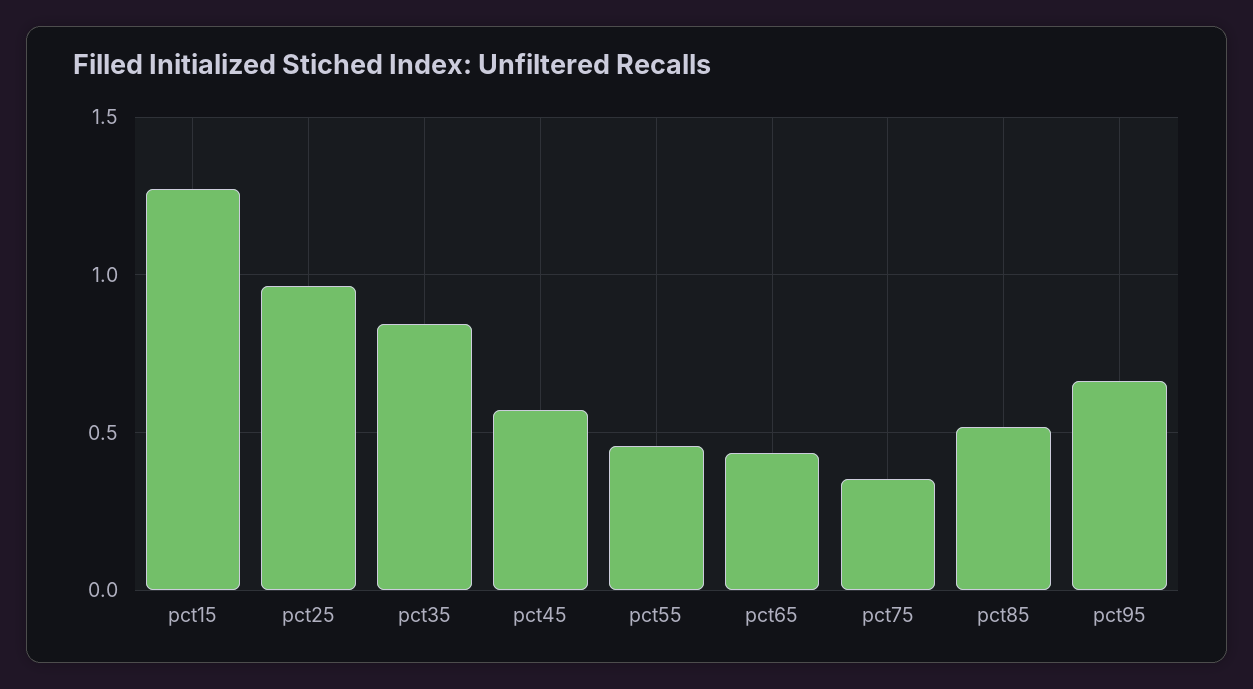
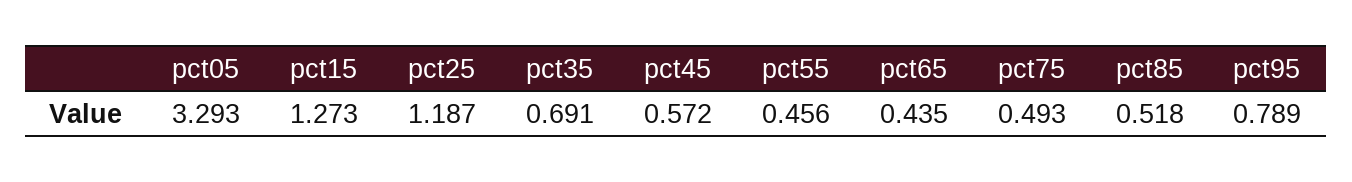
pct25: 0.95 -> 1.187
pct35: 0.85 -> 0.691
pct75: 0.35 -> 0.493
pct95: 0.65 -> 0.789
pct05: none -> 3.293

